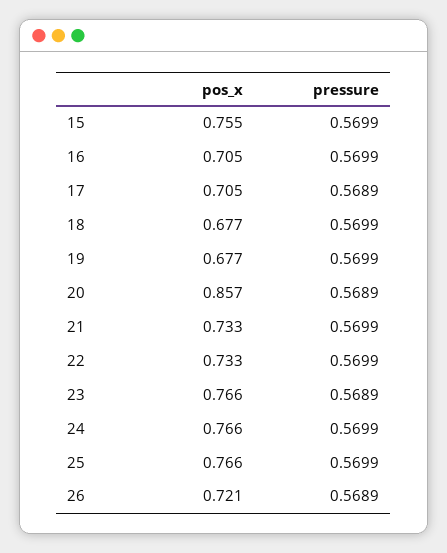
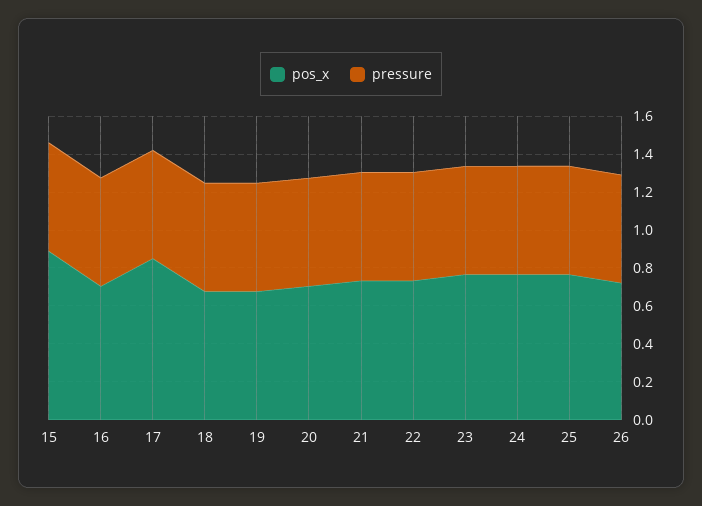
pos_x, 15: 0.755 -> 0.9
pos_x, 17: 0.705 -> 0.85
pos_x, 20: 0.857 -> 0.7

